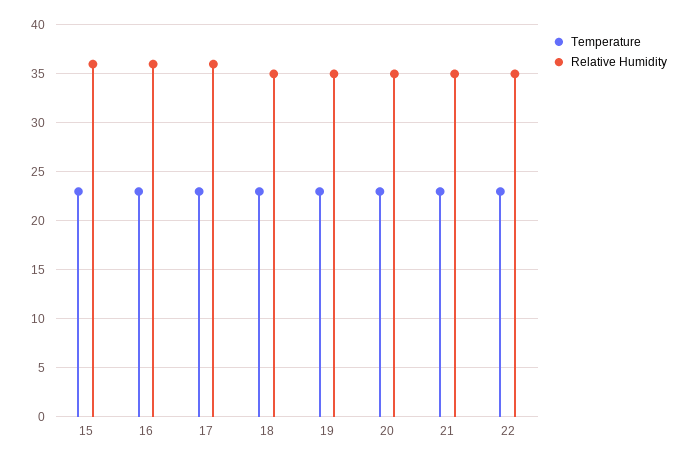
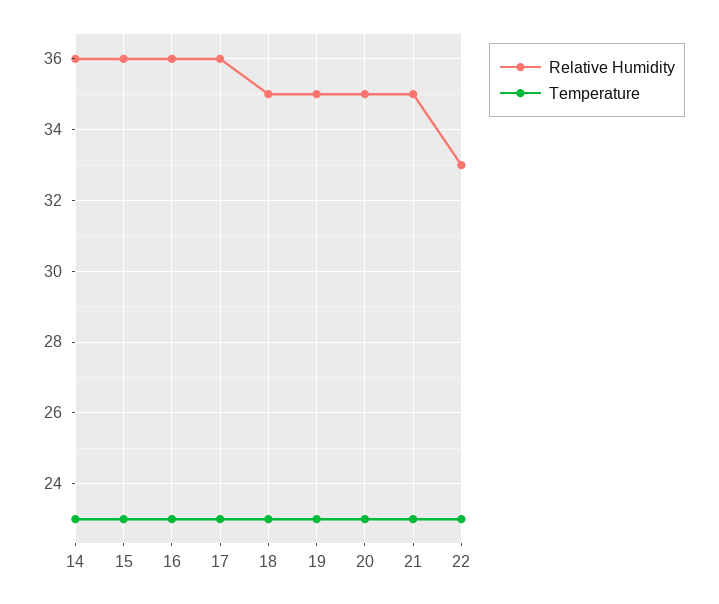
Relative Humidity, 22: 35 -> 33
Relative Humidity, 14: none -> 36
Temperature, 14: none -> 23

